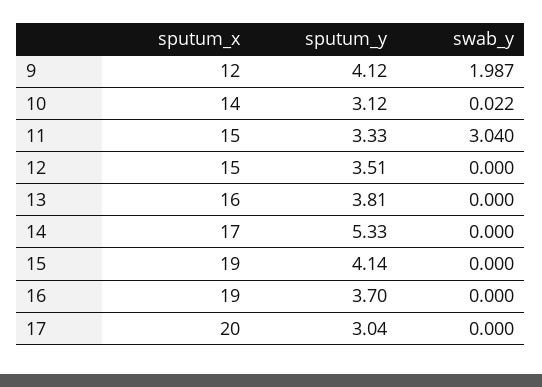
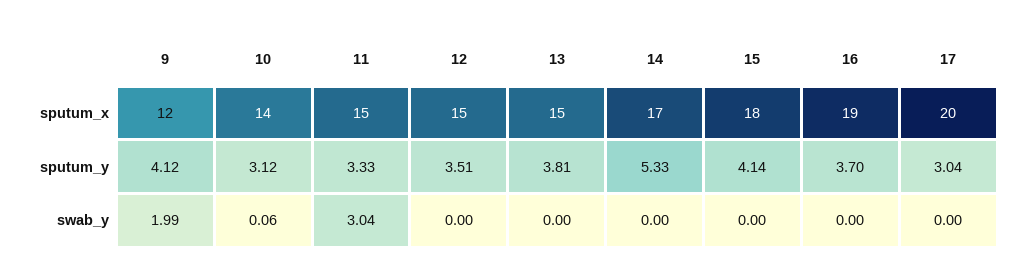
swab_y, 10: 0.022 -> 0.06
sputum_x, 13: 16 -> 15
sputum_x, 15: 19 -> 18

